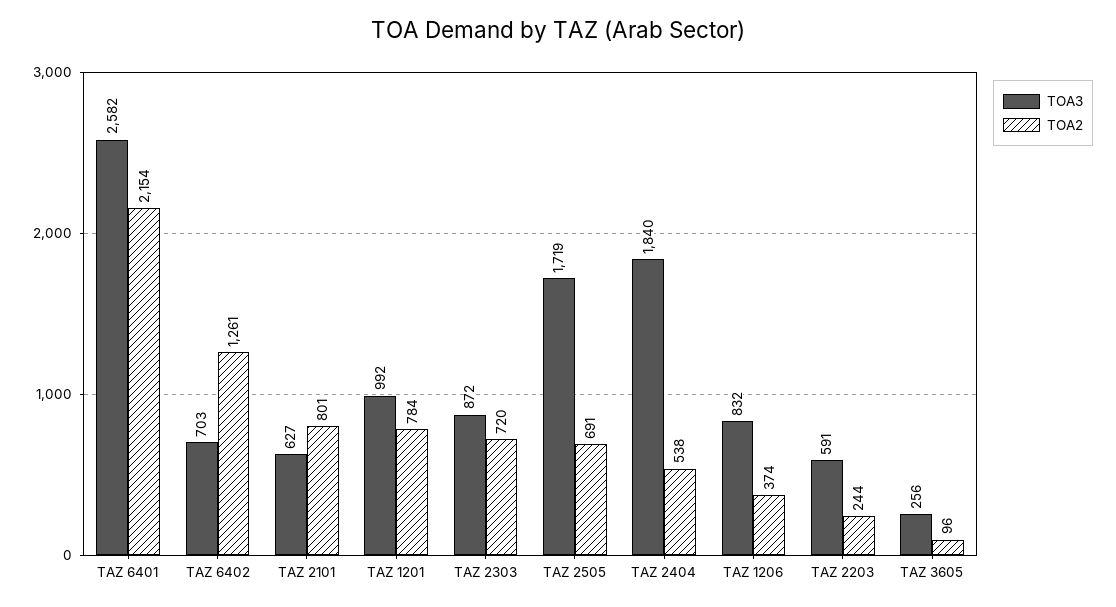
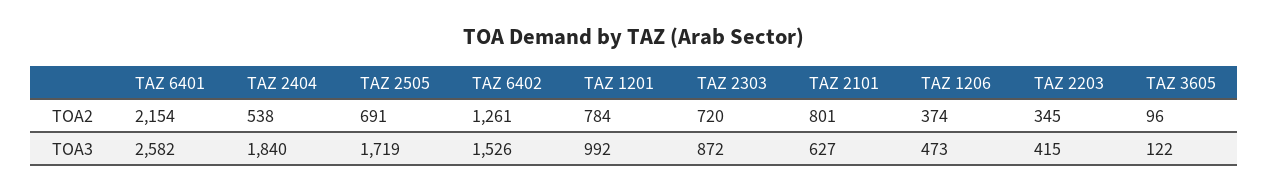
TOA3, TAZ 6402: 703 -> 1526
TOA3, TAZ 1206: 832 -> 473
TOA3, TAZ 2203: 591 -> 415
TOA2, TAZ 2203: 244 -> 345
TOA3, TAZ 3605: 256 -> 122

